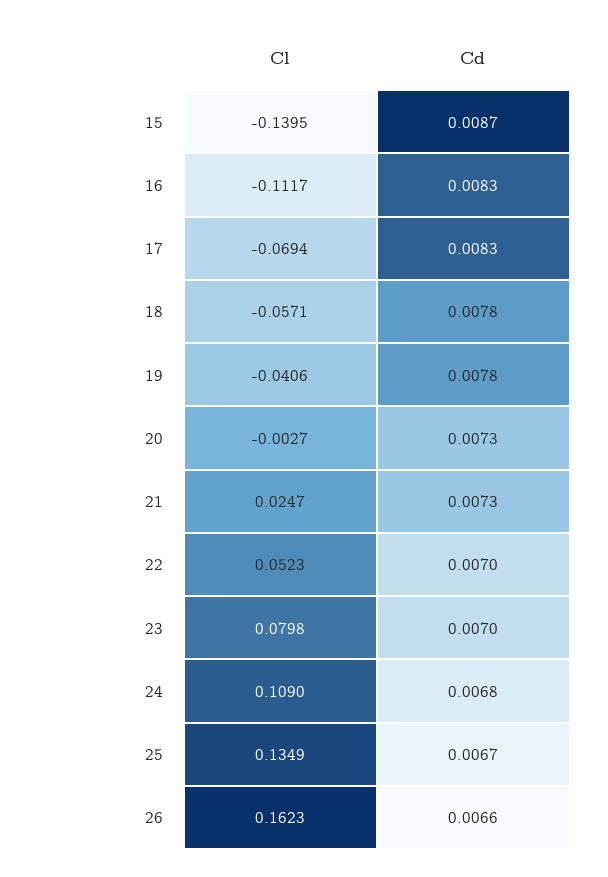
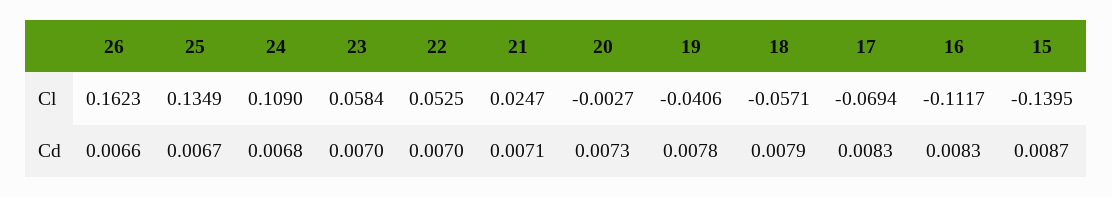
Cd, 18: 0.0078 -> 0.0079
Cd, 21: 0.0073 -> 0.0071
Cl, 22: 0.0523 -> 0.0525
Cl, 23: 0.0798 -> 0.0584

